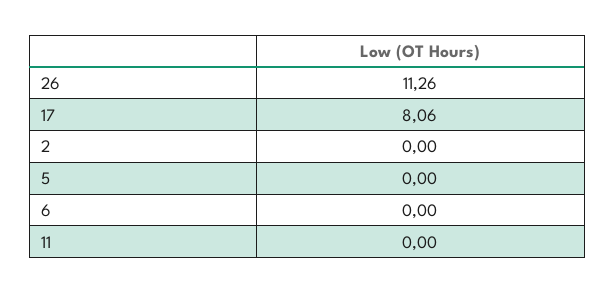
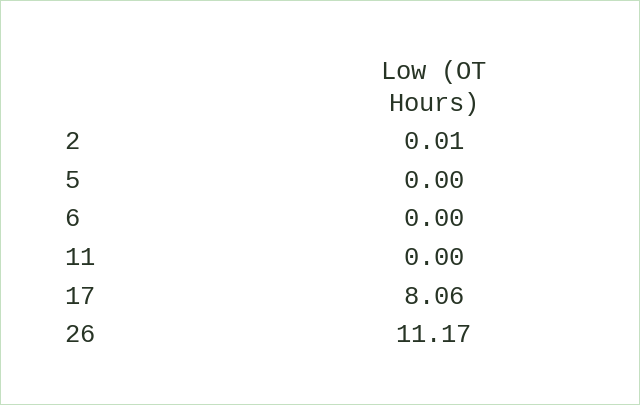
26: 11.26 -> 11.17
2: 0 -> 0.01

